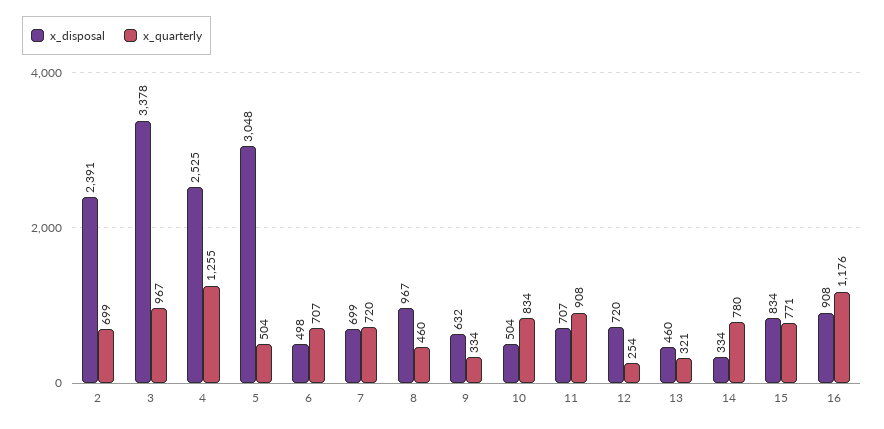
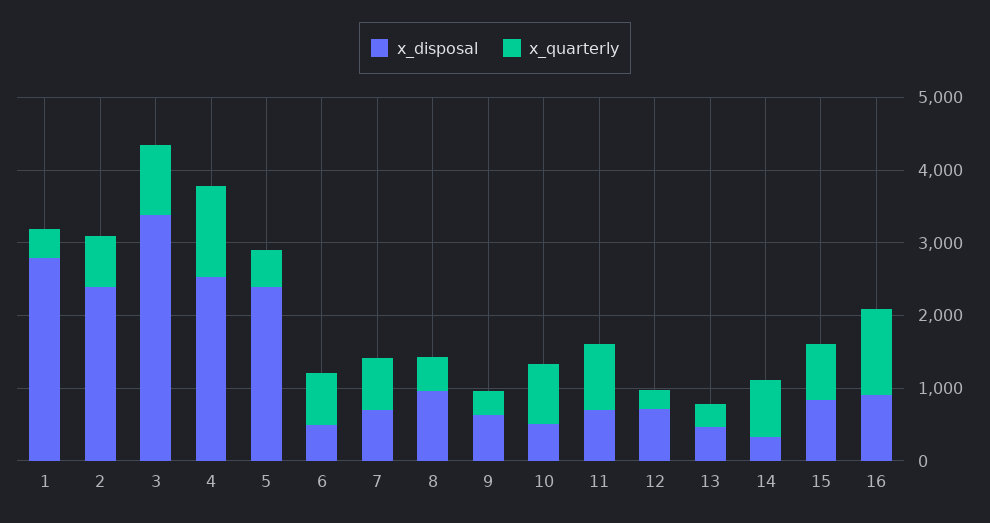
x_disposal, 5: 3048 -> 2400
x_disposal, 1: none -> 2800
x_quarterly, 1: none -> 400

